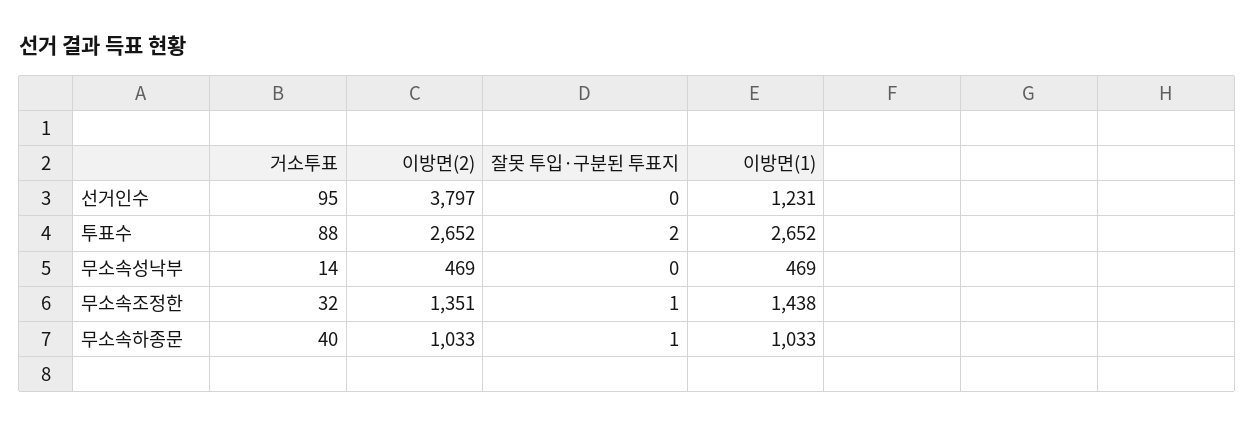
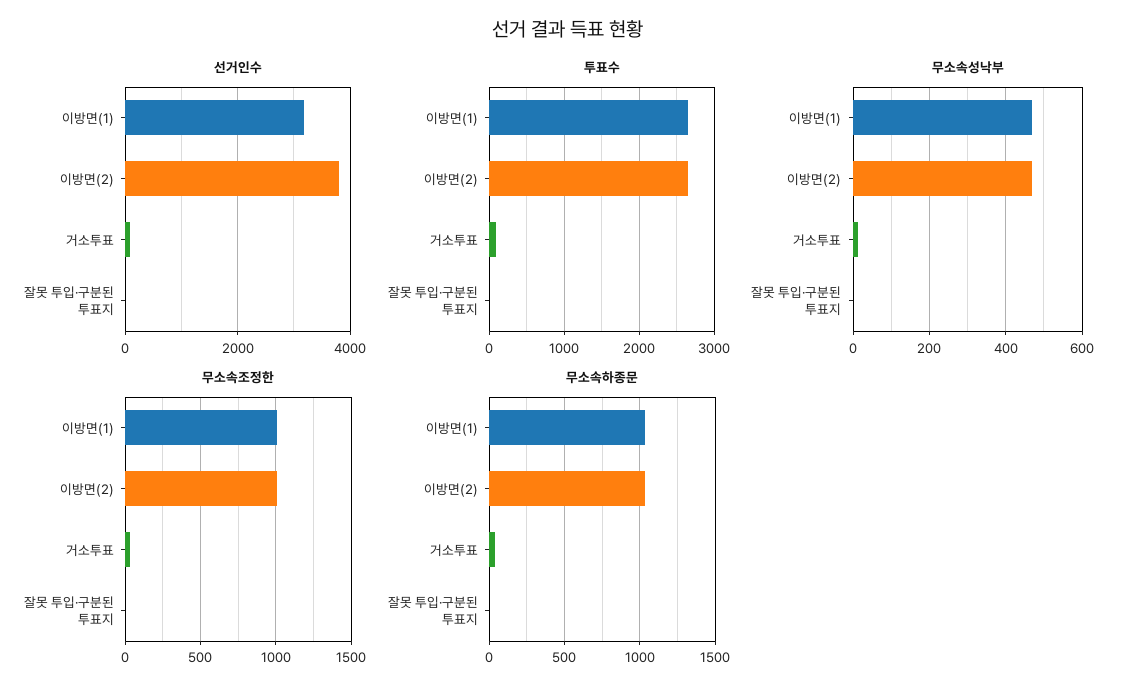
선거인수, 이방면(1): 1231 -> 3200
무소속조정한, 이방면(2): 1351 -> 1000
무소속조정한, 이방면(1): 1438 -> 1000

